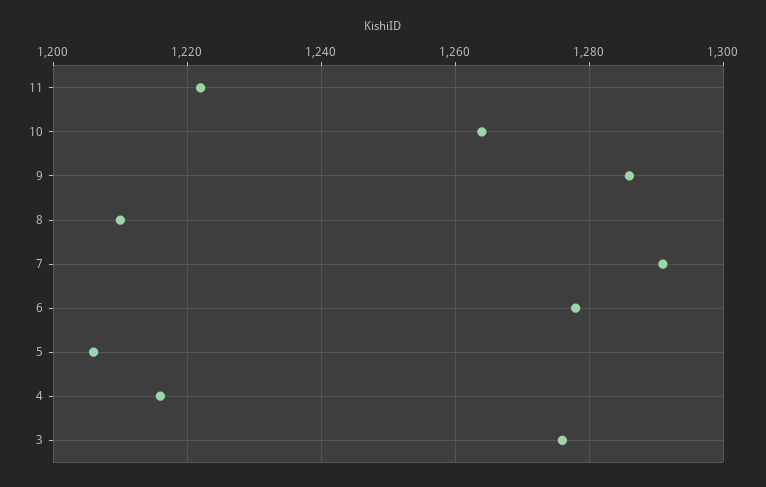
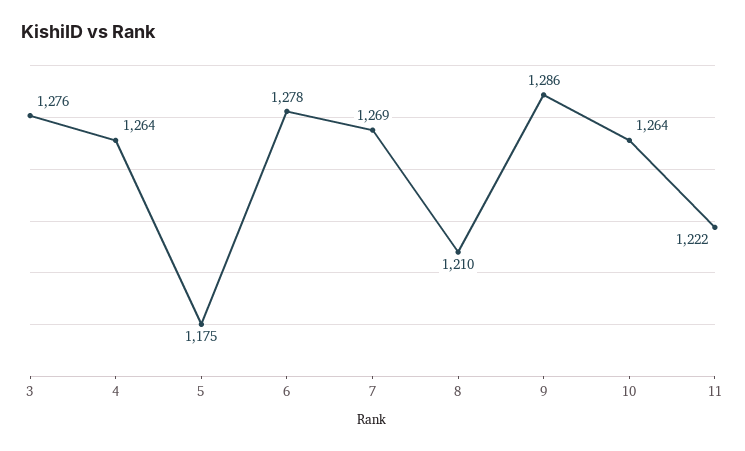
7: 1290 -> 1269
5: 1205 -> 1175
4: 1215 -> 1264

